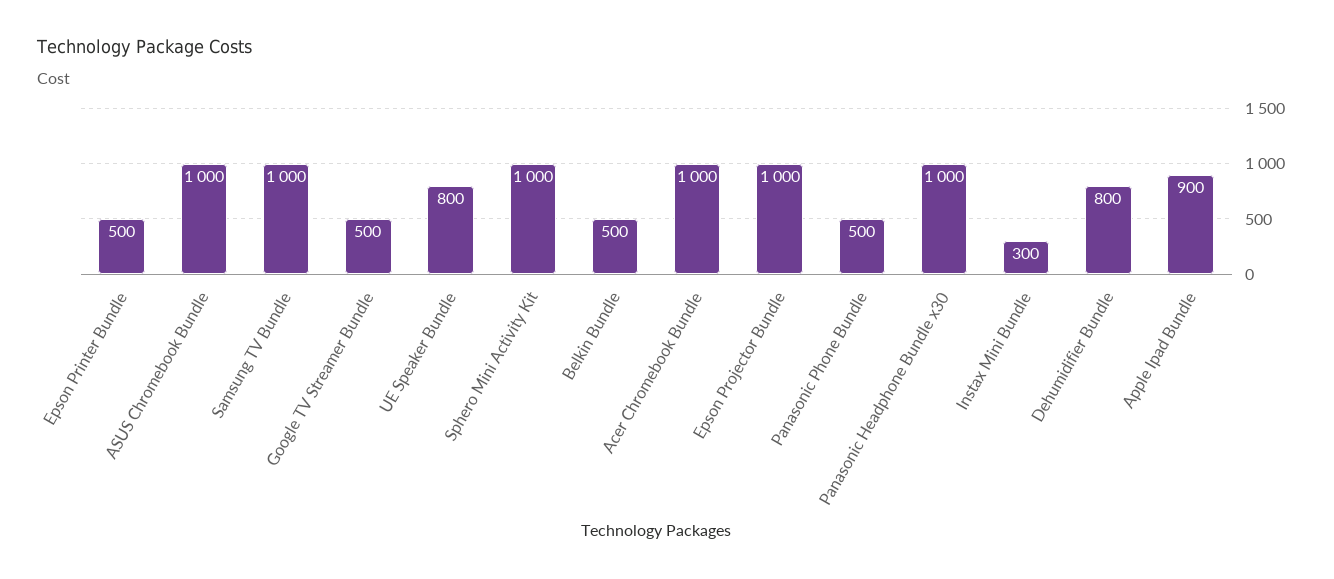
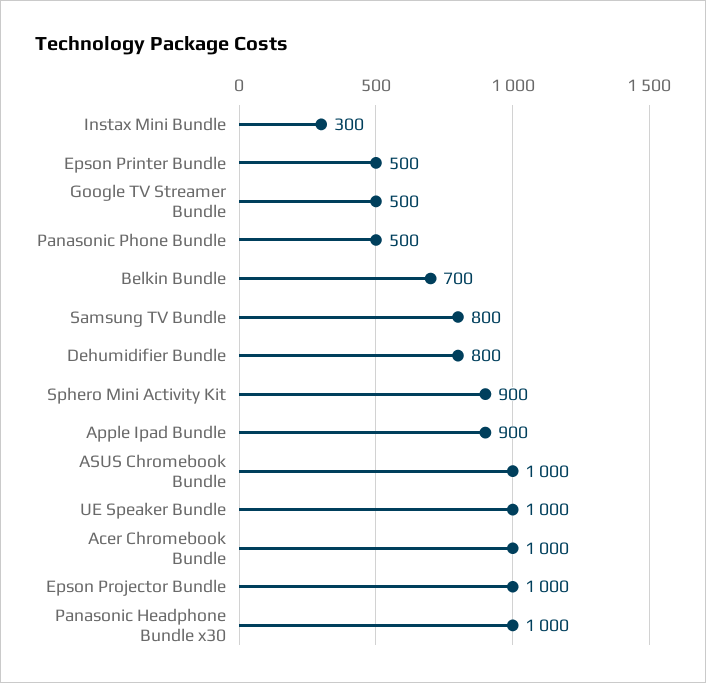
Samsung TV Bundle: 1000 -> 800
UE Speaker Bundle: 800 -> 1000
Sphero Mini Activity Kit: 1000 -> 900
Belkin Bundle: 500 -> 700

